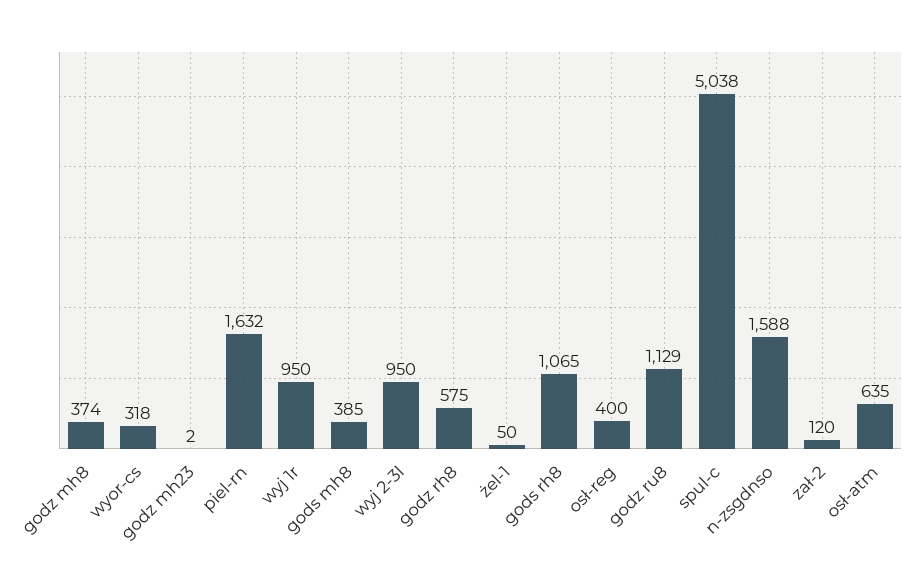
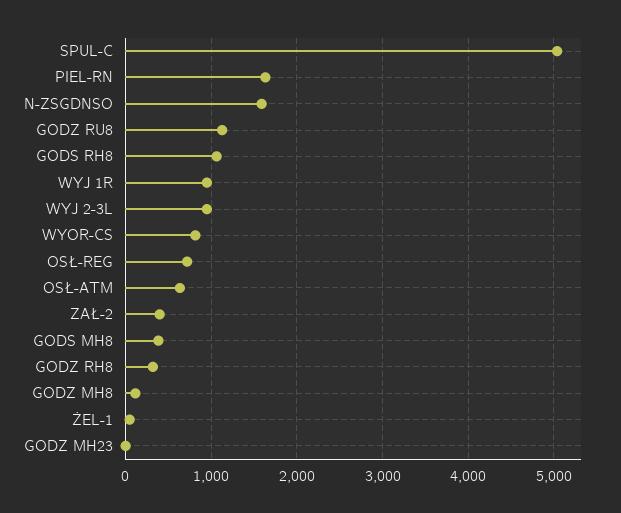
godz mh8: 374 -> 100
wyor-cs: 318 -> 800
godz rh8: 575 -> 300
osł-reg: 400 -> 700
zał-2: 120 -> 400

